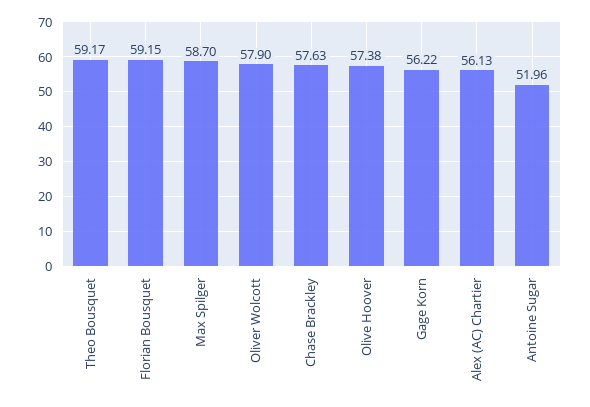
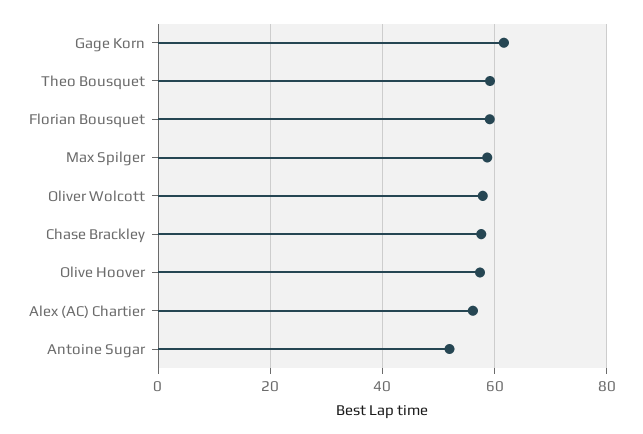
Gage Korn: 56.22 -> 62

